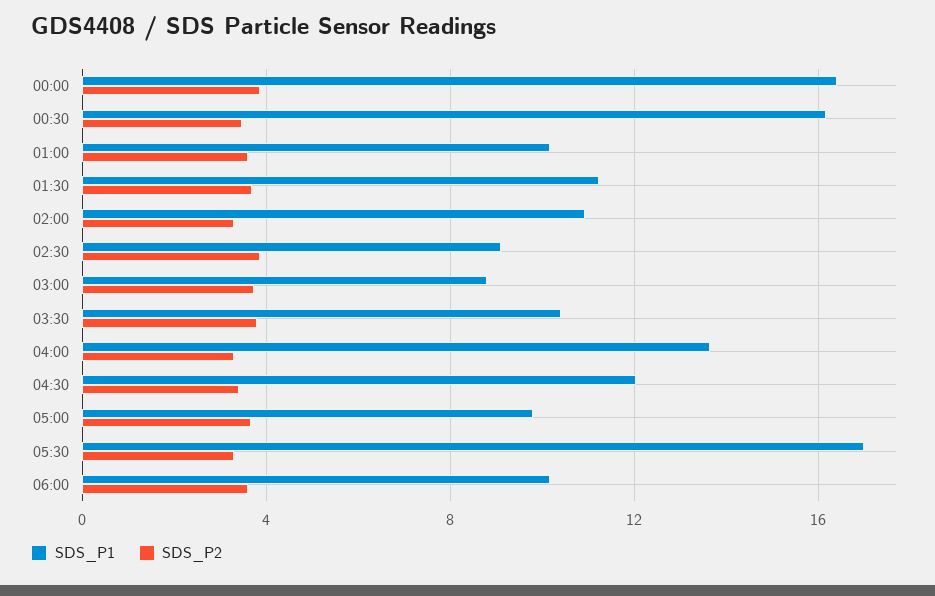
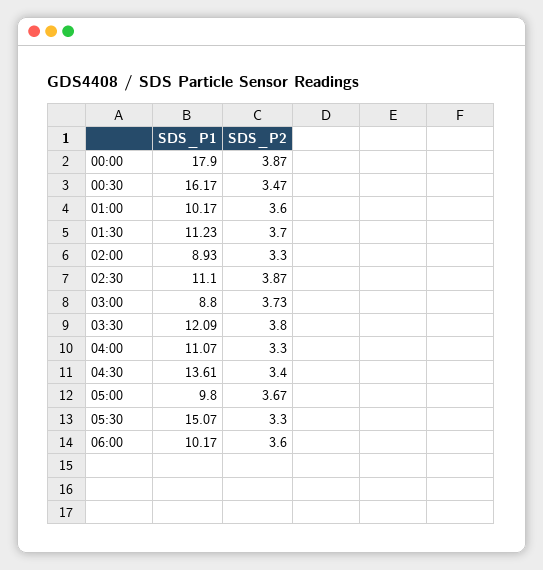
SDS_P1, 00:00: 16.5 -> 17.9
SDS_P1, 02:00: 11 -> 8.93
SDS_P1, 02:30: 9 -> 11.1
SDS_P1, 03:30: 10.5 -> 12.09
SDS_P1, 04:00: 13.5 -> 11.07
SDS_P1, 04:30: 12 -> 13.61
SDS_P1, 05:30: 17 -> 15.07

